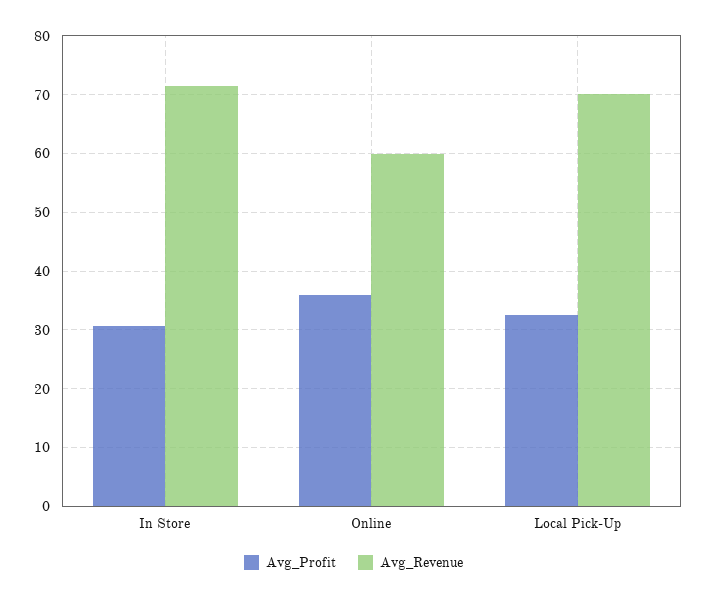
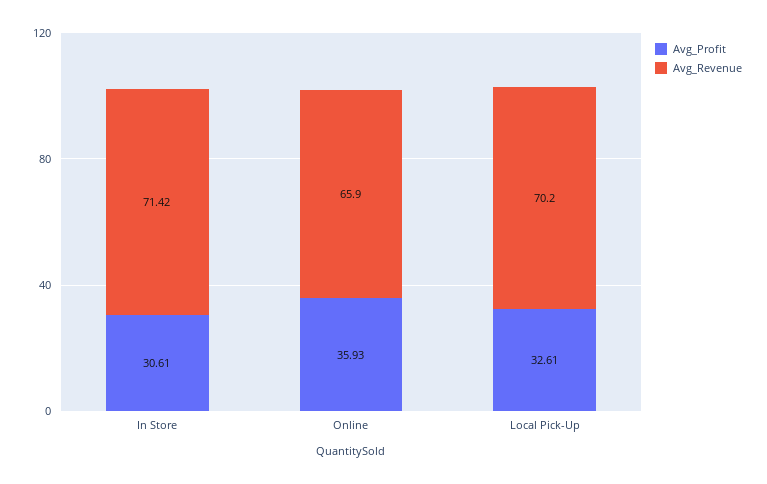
Avg_Revenue, Online: 60 -> 65.9

